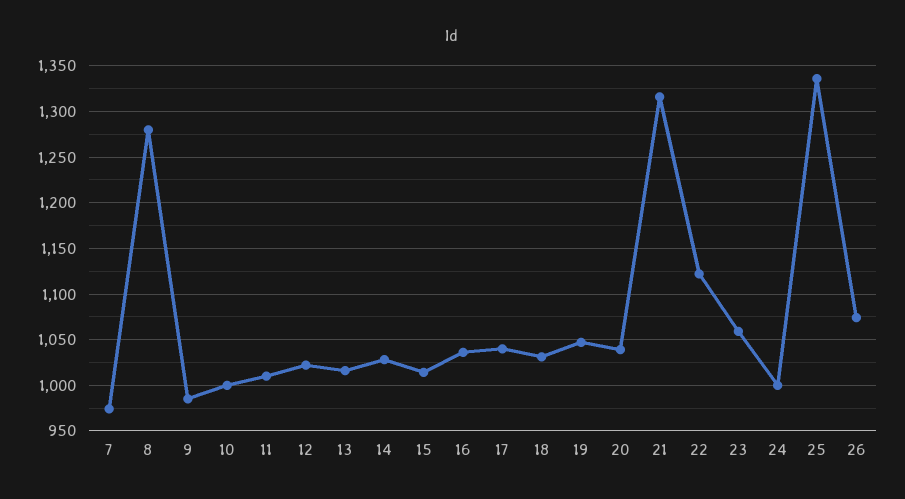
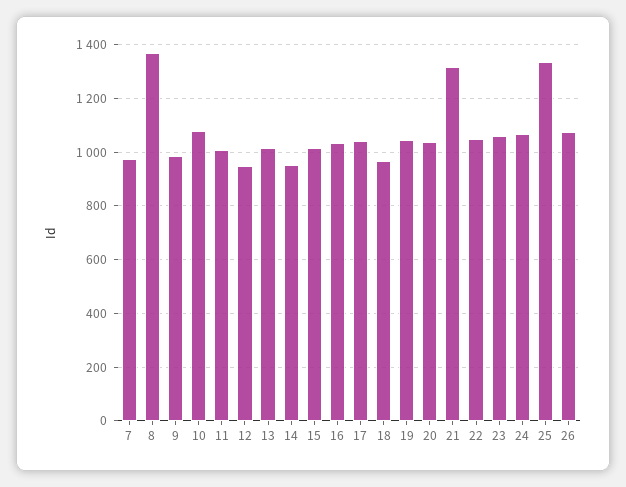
8: 1280 -> 1375
10: 1000 -> 1075
12: 1020 -> 950
14: 1030 -> 950
18: 1030 -> 975
22: 1120 -> 1050
24: 1000 -> 1075

